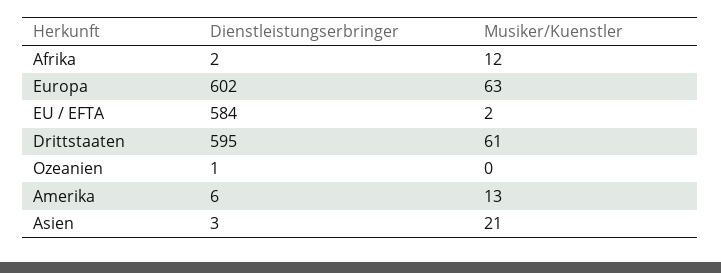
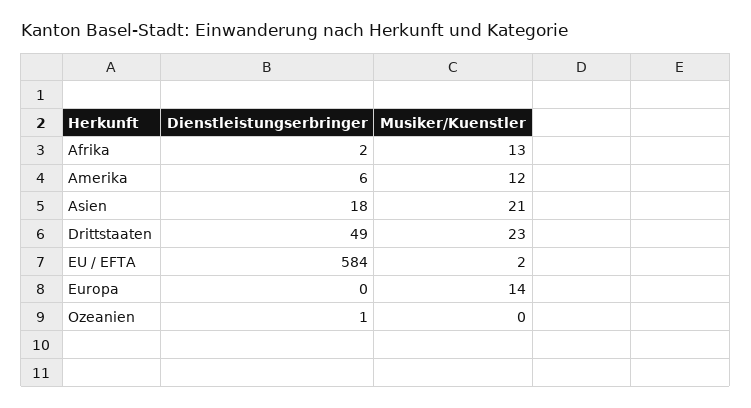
Musiker/Kuenstler, Afrika: 12 -> 13
Dienstleistungserbringer, Europa: 602 -> 0
Musiker/Kuenstler, Europa: 63 -> 14
Dienstleistungserbringer, Drittstaaten: 595 -> 49
Musiker/Kuenstler, Drittstaaten: 61 -> 23
Musiker/Kuenstler, Amerika: 13 -> 12
Dienstleistungserbringer, Asien: 3 -> 18

